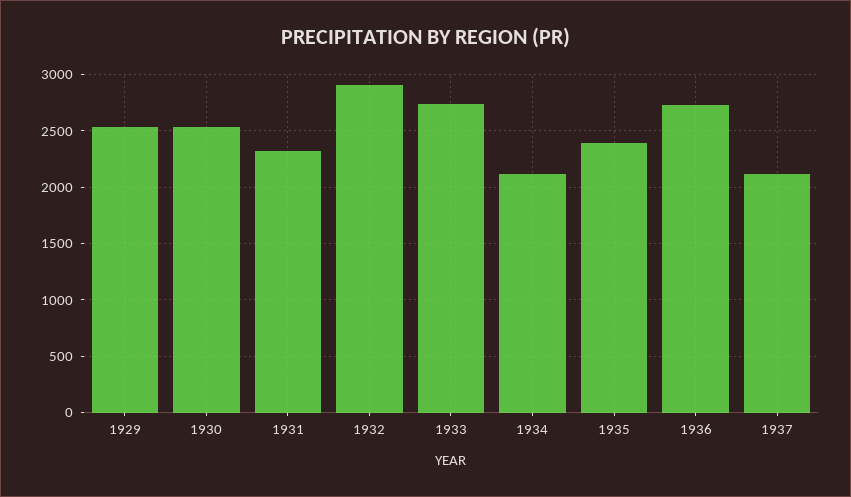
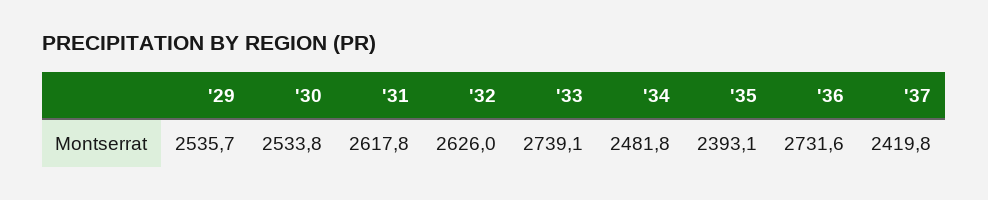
1931: 2300 -> 2617.8
1932: 2900 -> 2626
1934: 2100 -> 2481.8
1937: 2100 -> 2419.8

